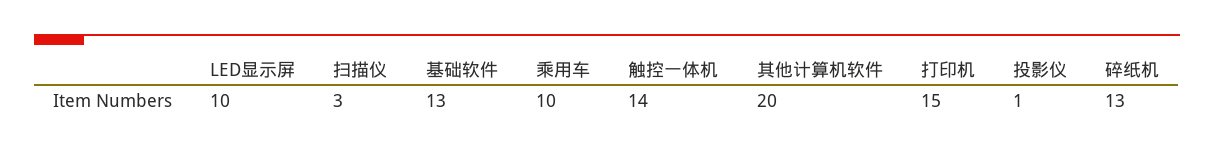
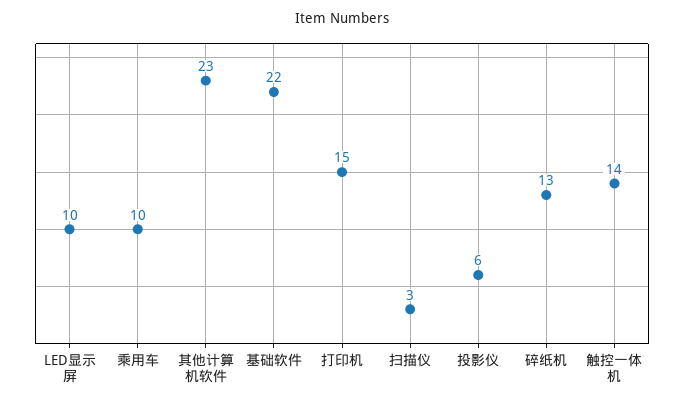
基础软件: 13 -> 22
其他计算机软件: 20 -> 23
投影仪: 1 -> 6

